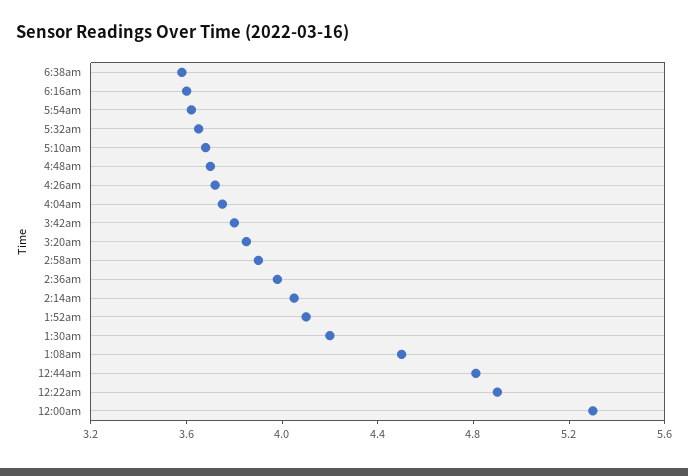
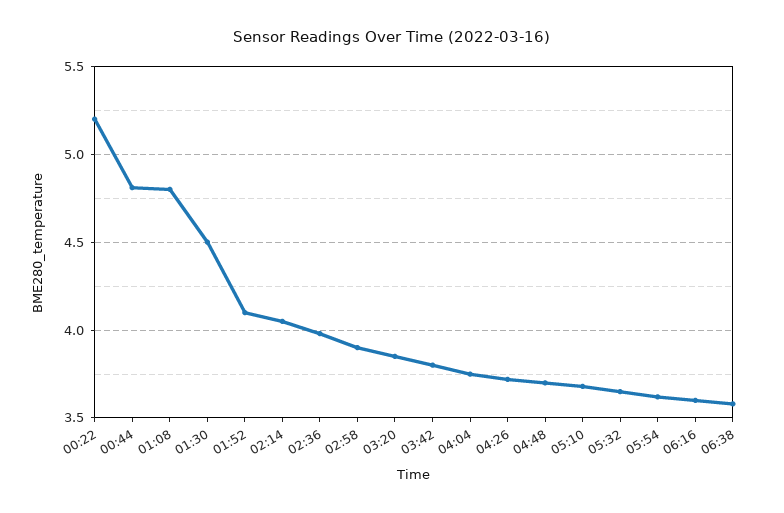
1:30am: 4.2 -> 4.5
1:08am: 4.5 -> 4.8
12:22am: 4.9 -> 5.2
12:00am: 5.3 -> none

